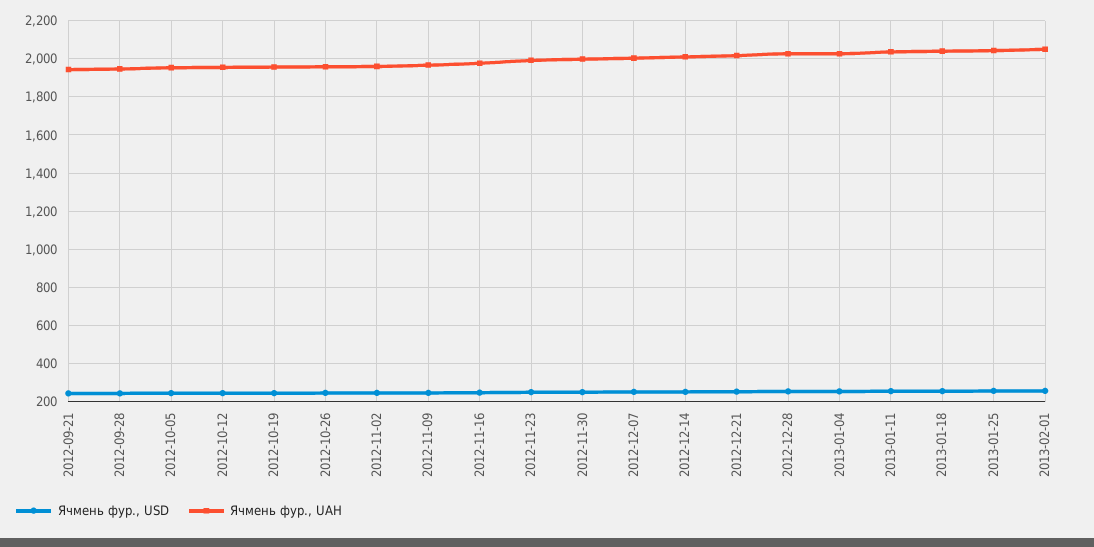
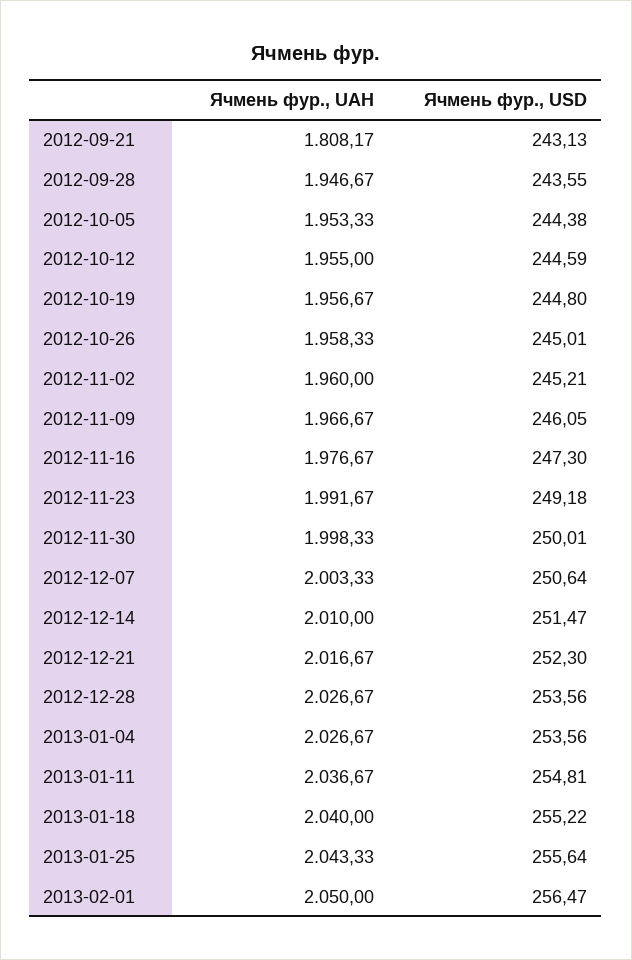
Ячмень фур., UAH, 2012-09-21: 1950 -> 1808.17

